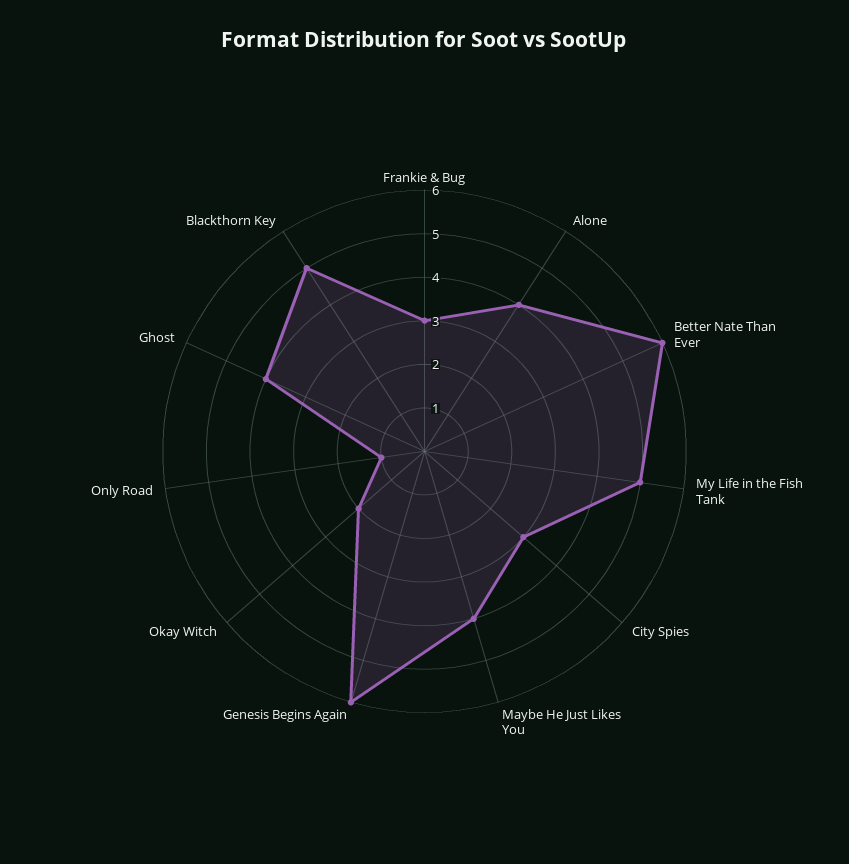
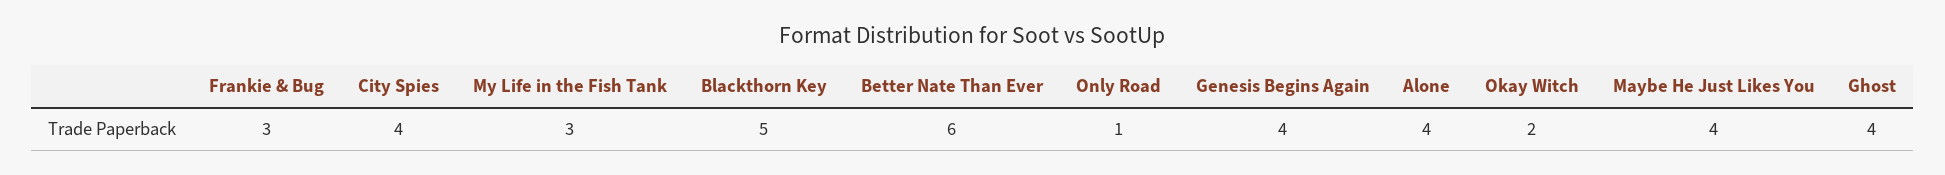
My Life in the Fish Tank: 5 -> 3
City Spies: 3 -> 4
Genesis Begins Again: 6 -> 4

